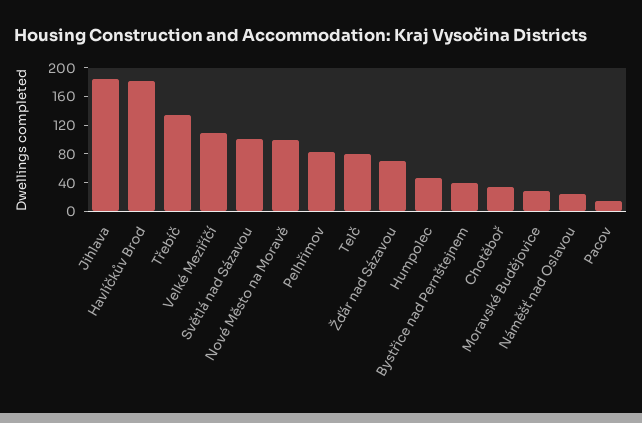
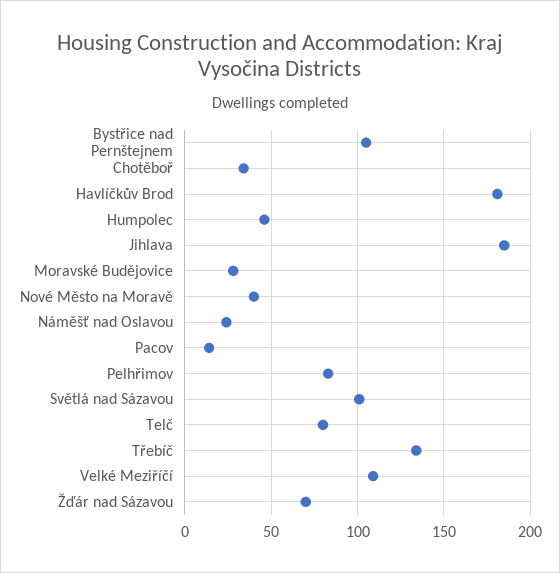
Nové Město na Moravě: 100 -> 40
Bystřice nad Pernštejnem: 40 -> 105

